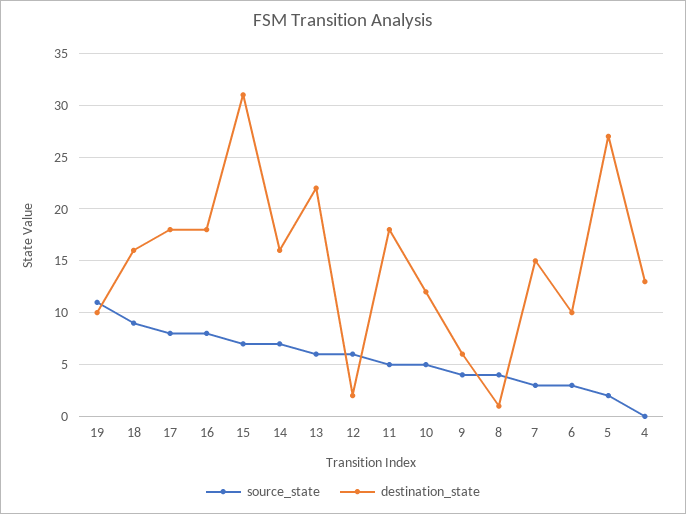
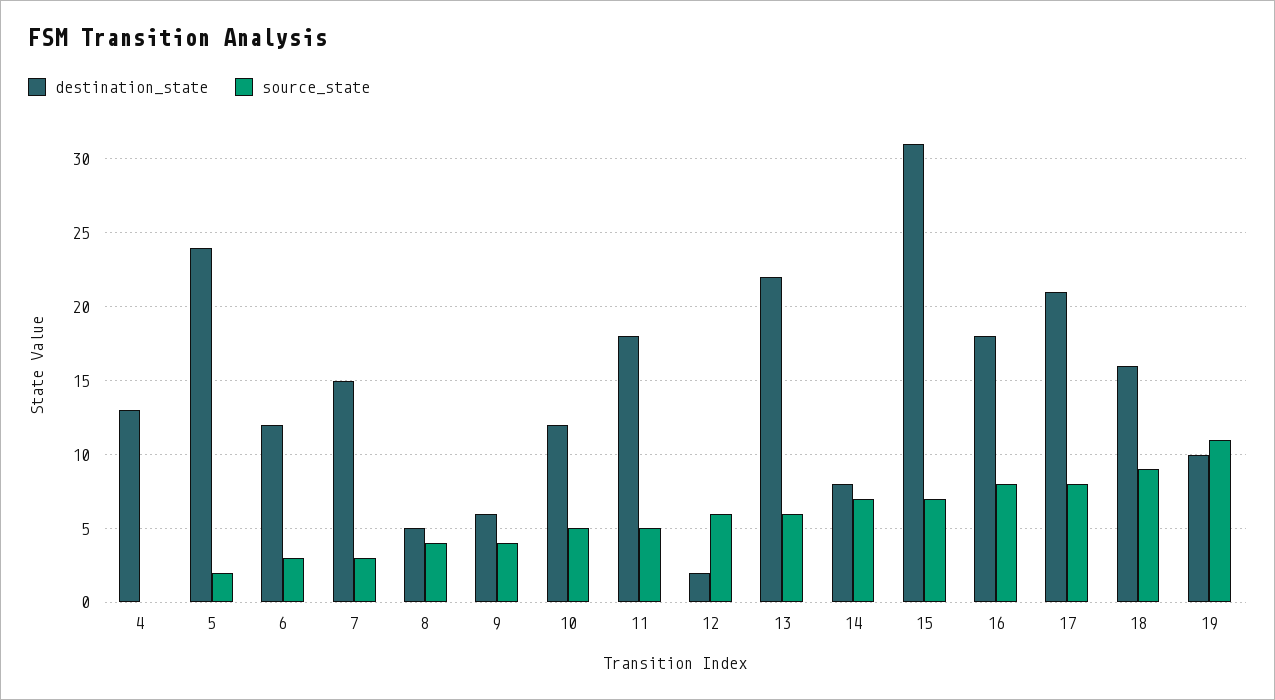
destination_state, 17: 18 -> 21
destination_state, 14: 16 -> 8
destination_state, 8: 1 -> 5
destination_state, 6: 10 -> 12
destination_state, 5: 27 -> 24

